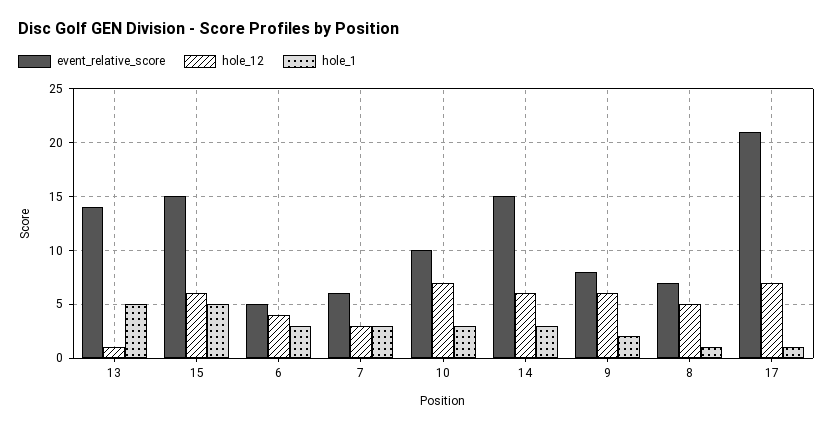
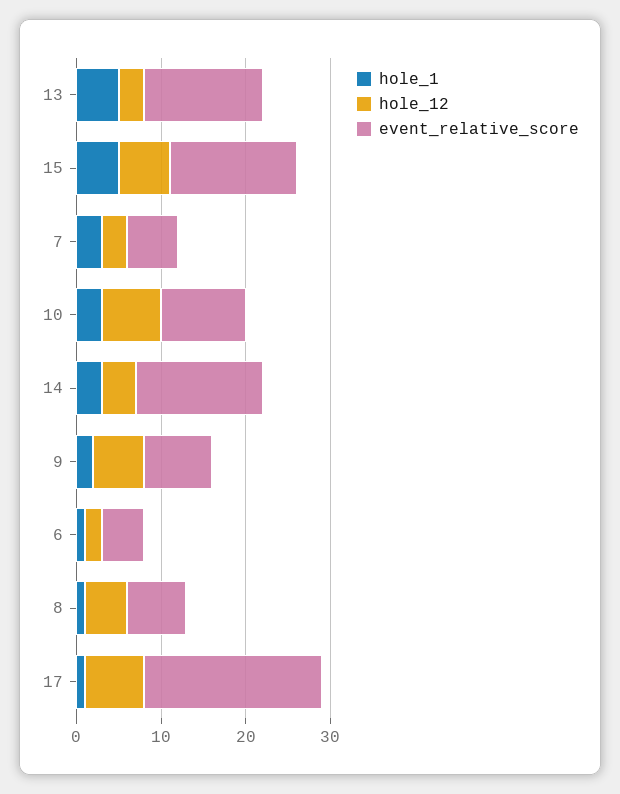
hole_12, 13: 1 -> 3
hole_12, 6: 4 -> 2
hole_1, 6: 3 -> 1
hole_12, 14: 6 -> 4

